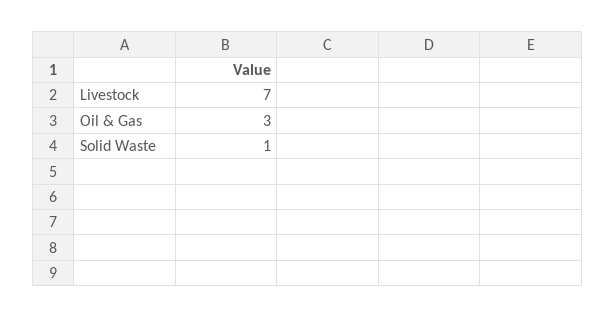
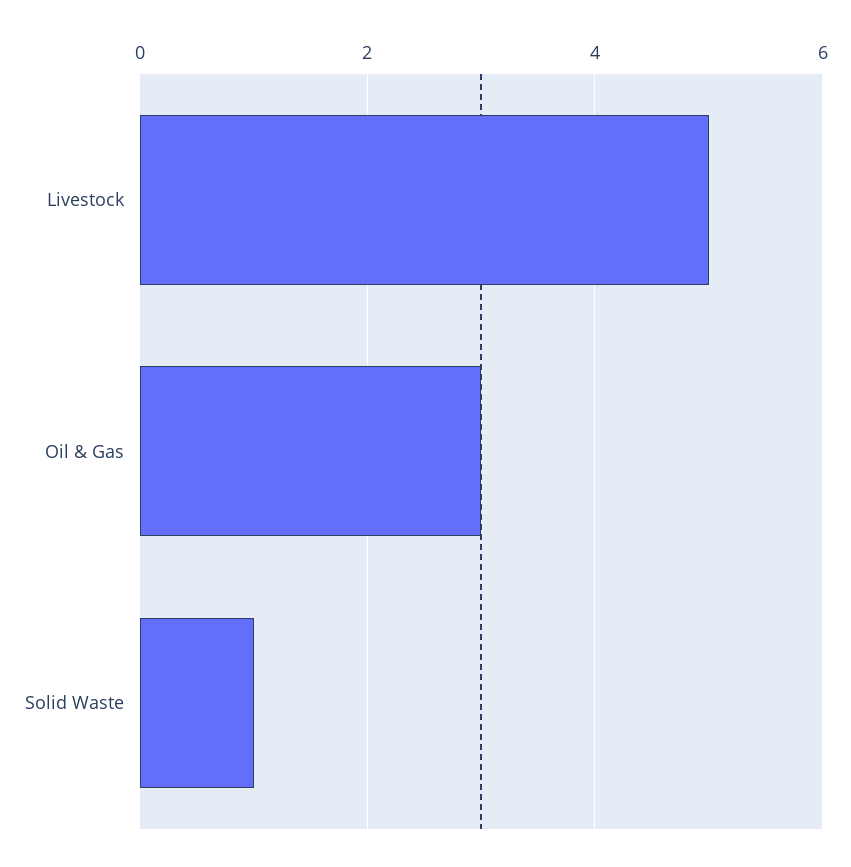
Livestock: 7 -> 5

